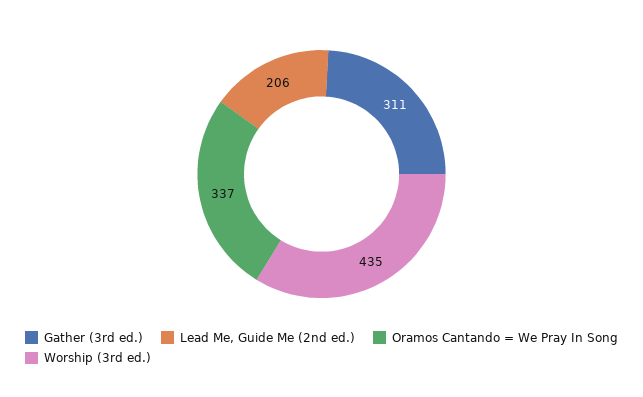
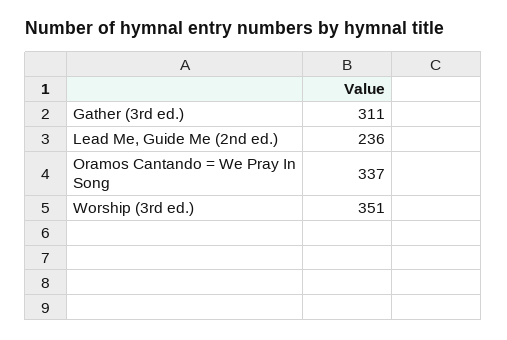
Lead Me, Guide Me (2nd ed.): 206 -> 236
Worship (3rd ed.): 435 -> 351

